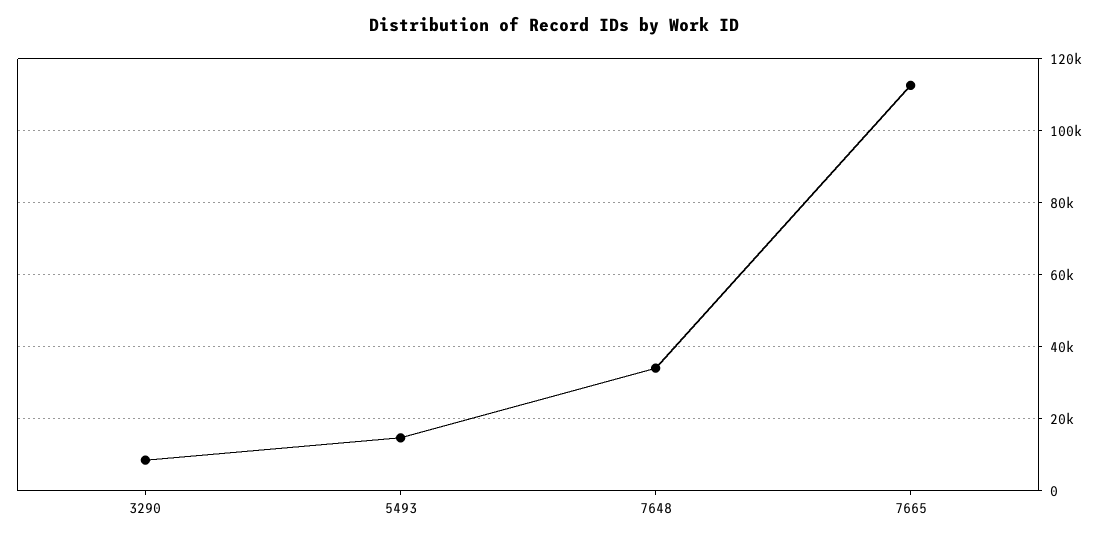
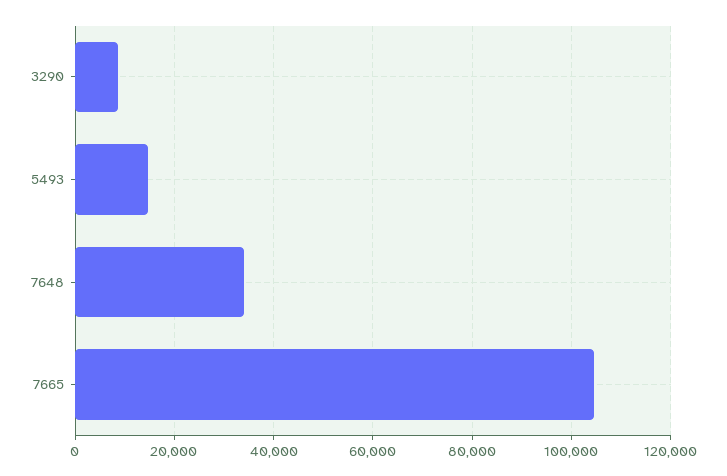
7665: 112000 -> 104000

